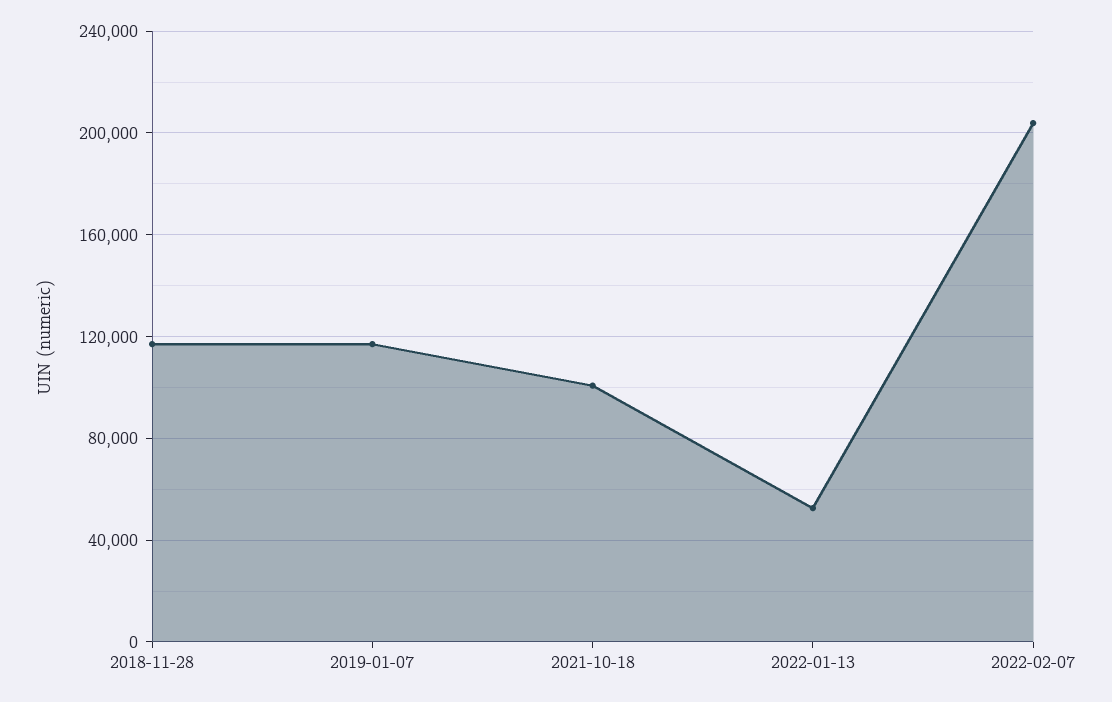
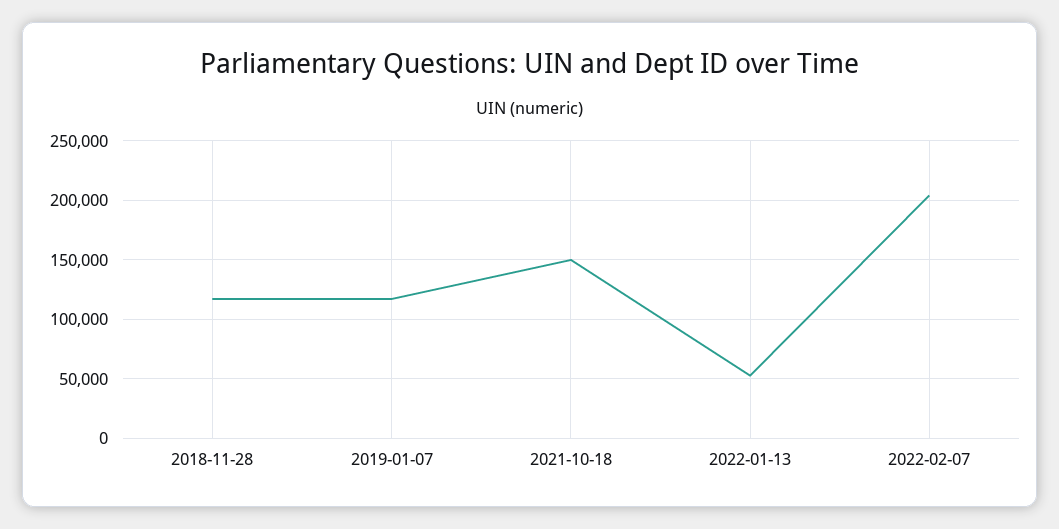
2021-10-18: 100000 -> 150000

